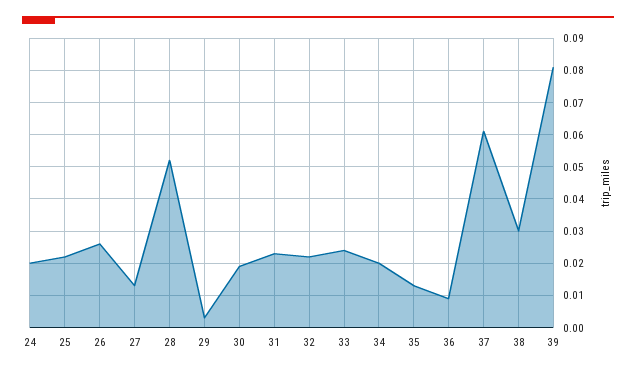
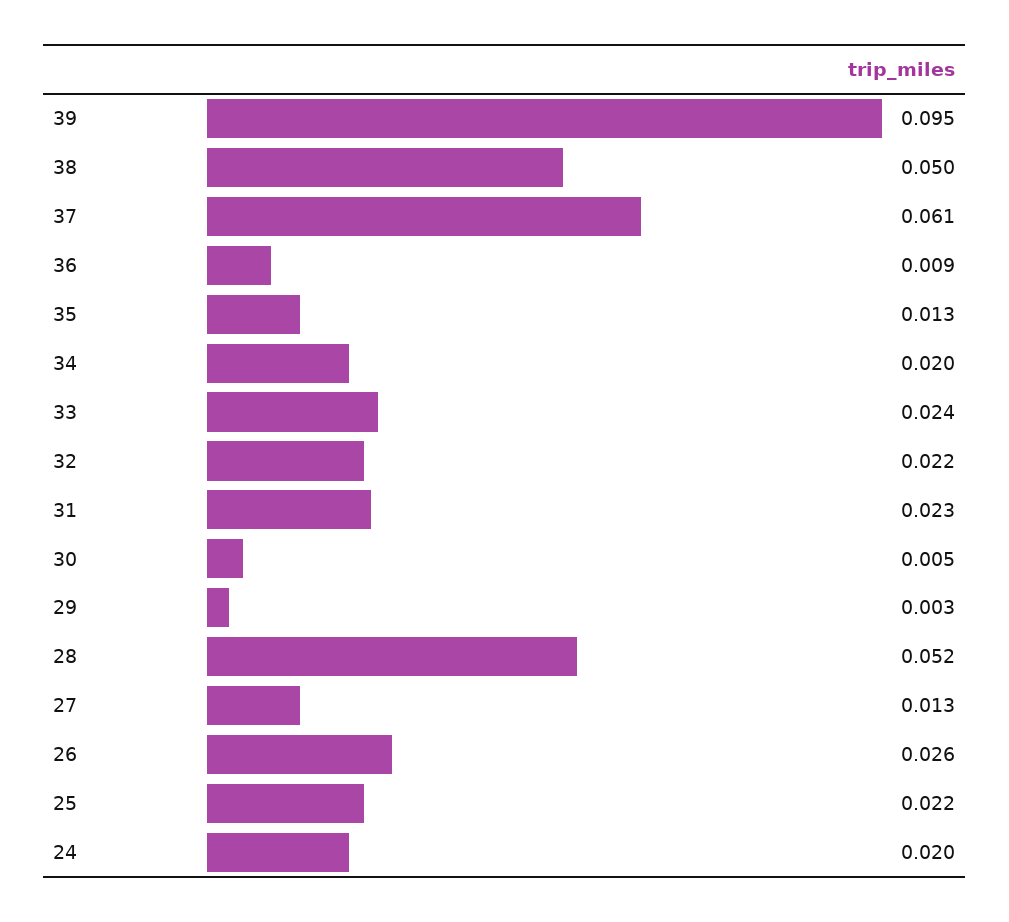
30: 0.02 -> 0.005
38: 0.03 -> 0.05
39: 0.08 -> 0.095

